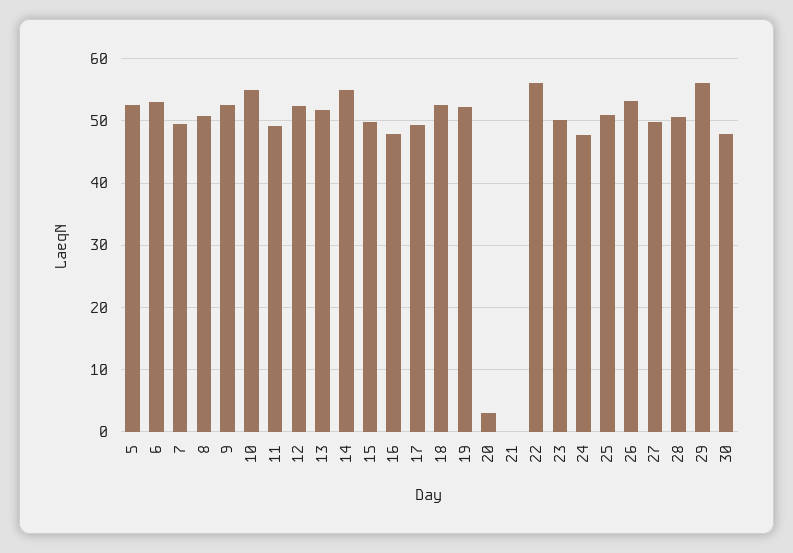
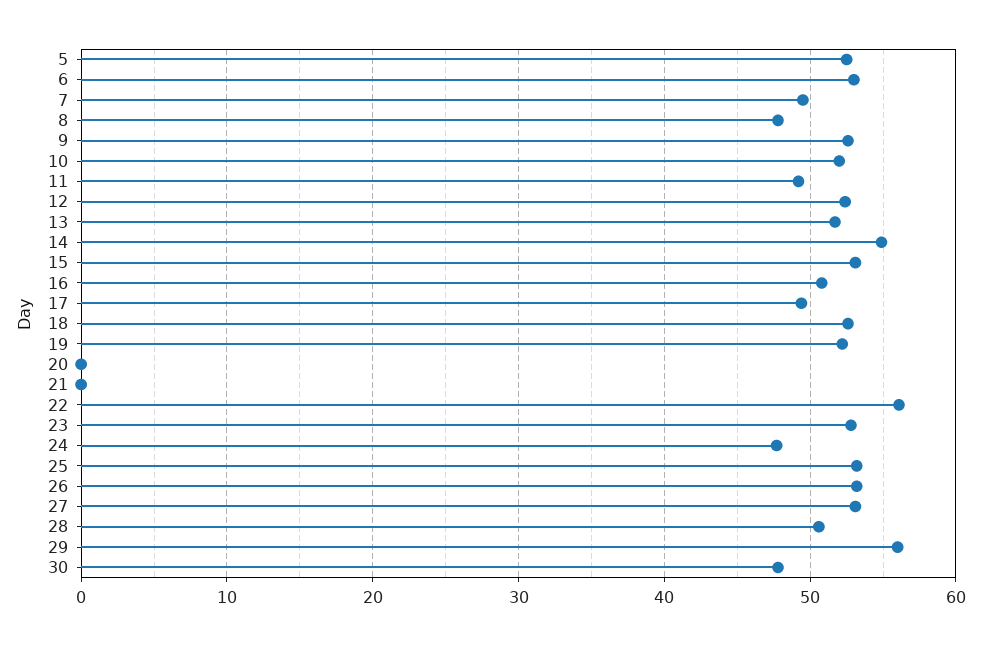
8: 51 -> 48
10: 55 -> 52
15: 50 -> 53
16: 48 -> 51
20: 3 -> 0
23: 50 -> 53
25: 51 -> 53
27: 50 -> 53

